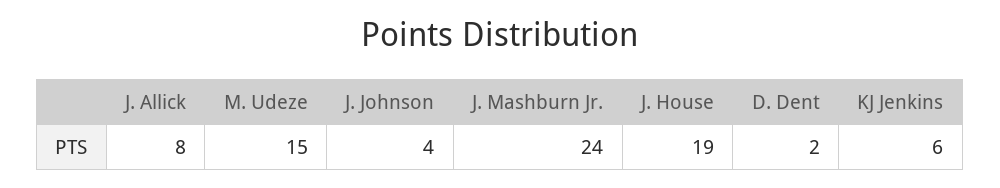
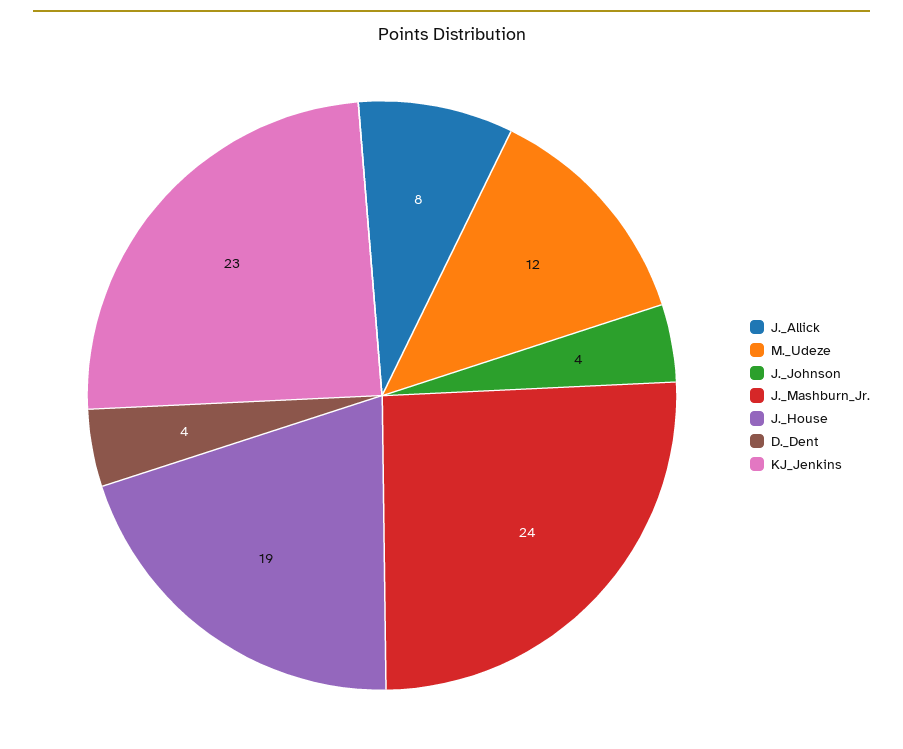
M. Udeze: 15 -> 12
D. Dent: 2 -> 4
KJ Jenkins: 6 -> 23

